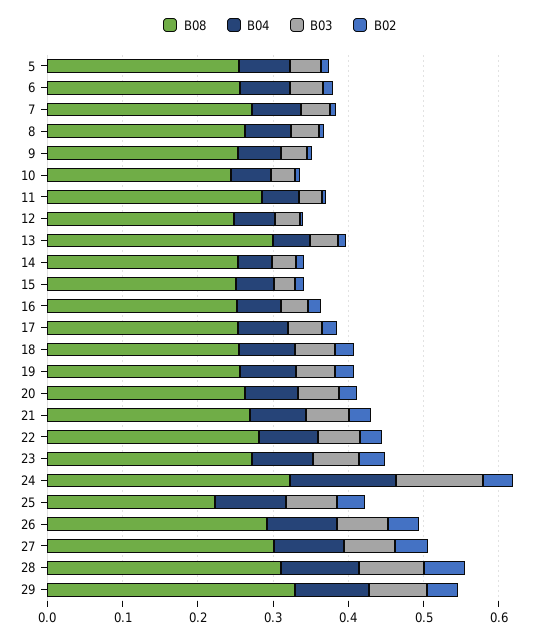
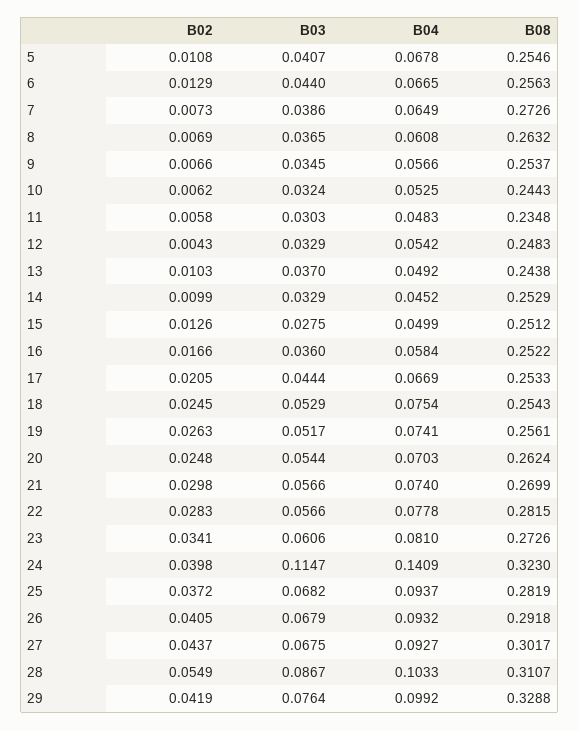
B08, 11: 0.28 -> 0.2348
B08, 13: 0.3 -> 0.2438
B08, 25: 0.22 -> 0.2819

